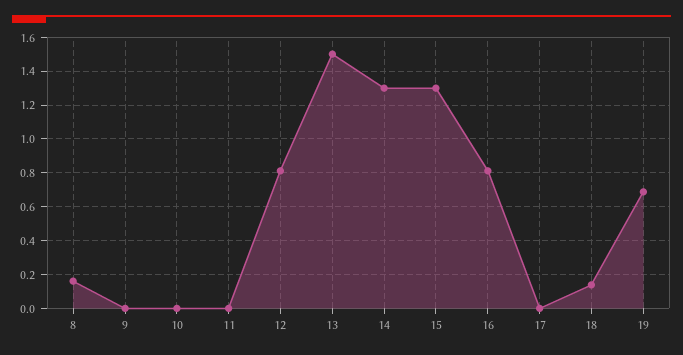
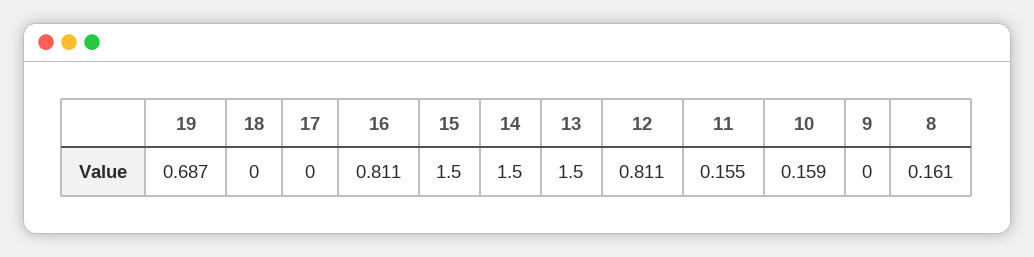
10: 0 -> 0.159
11: 0 -> 0.155
14: 1.3 -> 1.5
15: 1.3 -> 1.5
18: 0.15 -> 0

